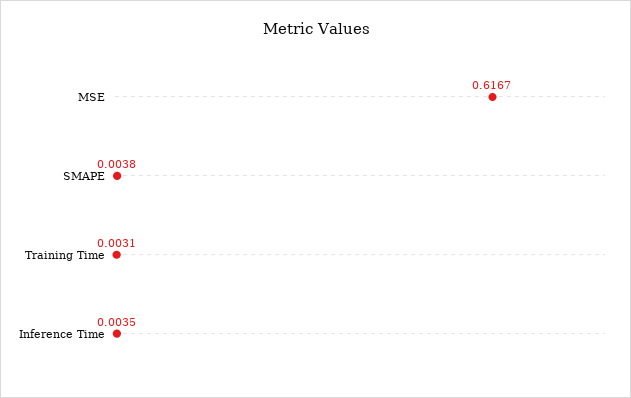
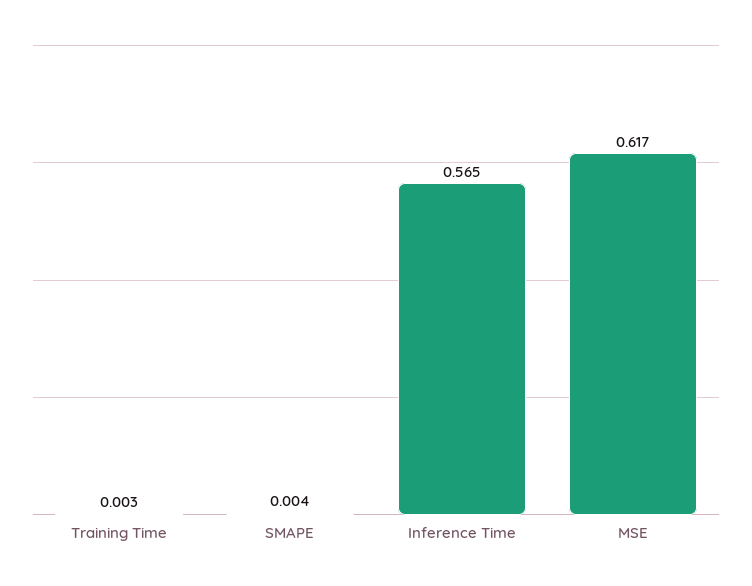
Inference Time: 0.0035 -> 0.565

